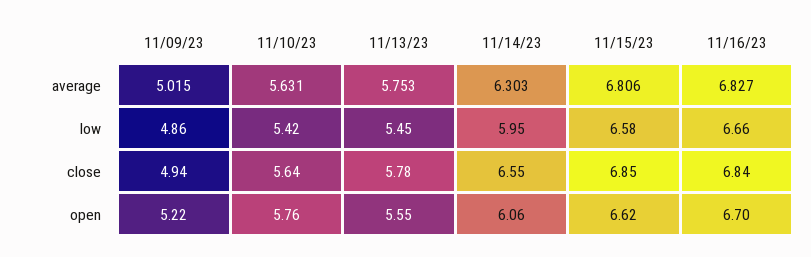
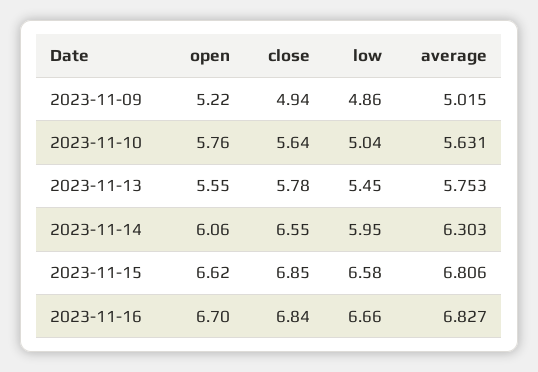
11/10/23, low: 5.42 -> 5.04

